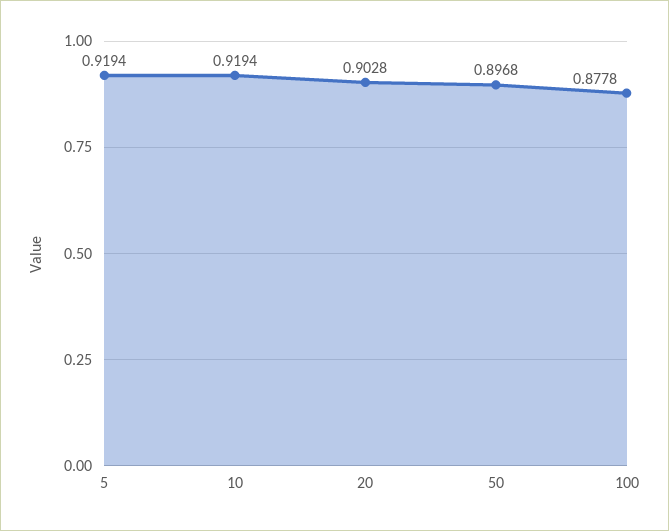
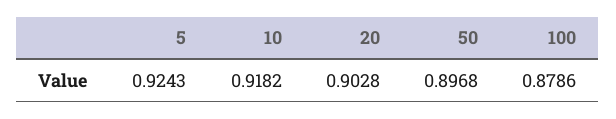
5: 0.9194 -> 0.9243
10: 0.9194 -> 0.9182
100: 0.8778 -> 0.8786

